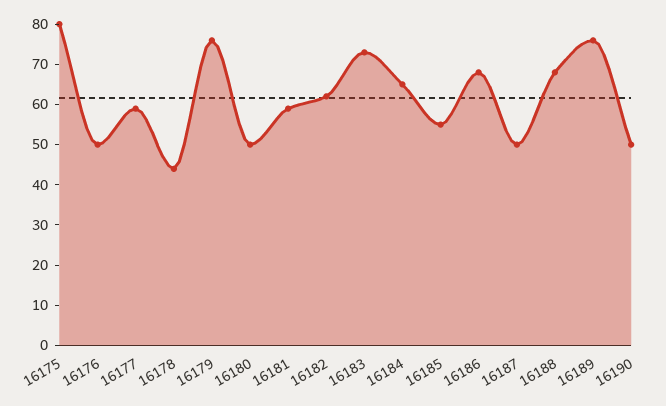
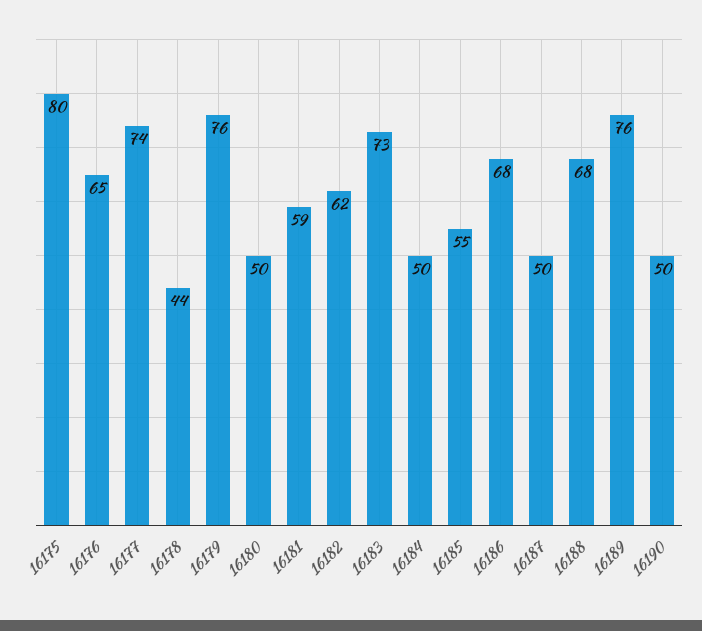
16176: 50 -> 65
16177: 60 -> 74
16184: 65 -> 50

